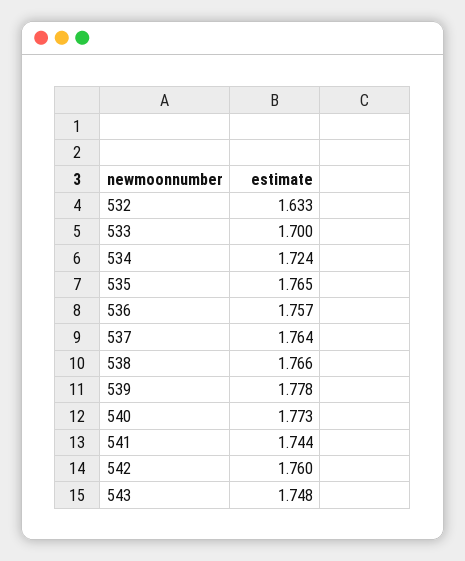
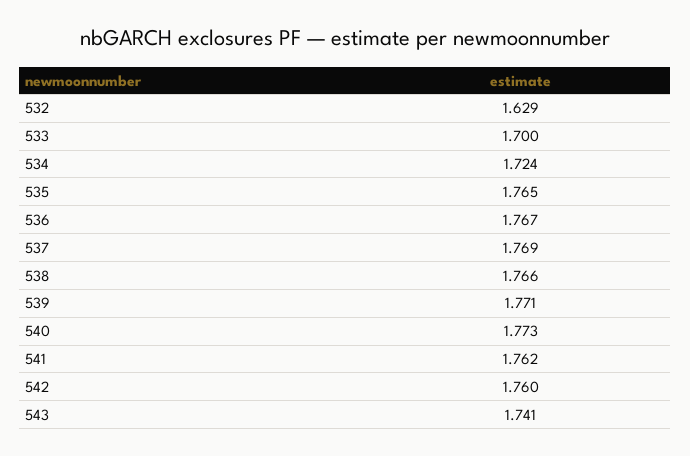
532: 1.633 -> 1.629
536: 1.757 -> 1.767
537: 1.764 -> 1.769
539: 1.778 -> 1.771
541: 1.744 -> 1.762
543: 1.748 -> 1.741

